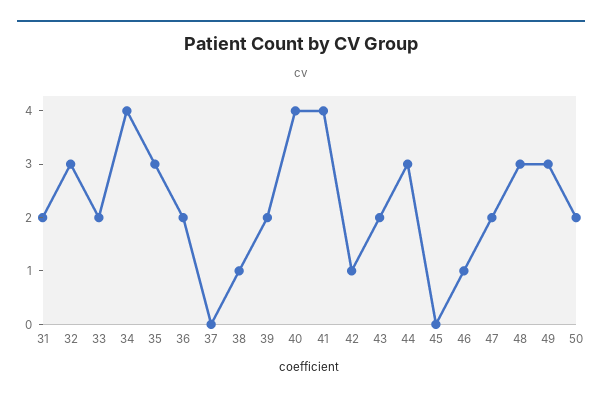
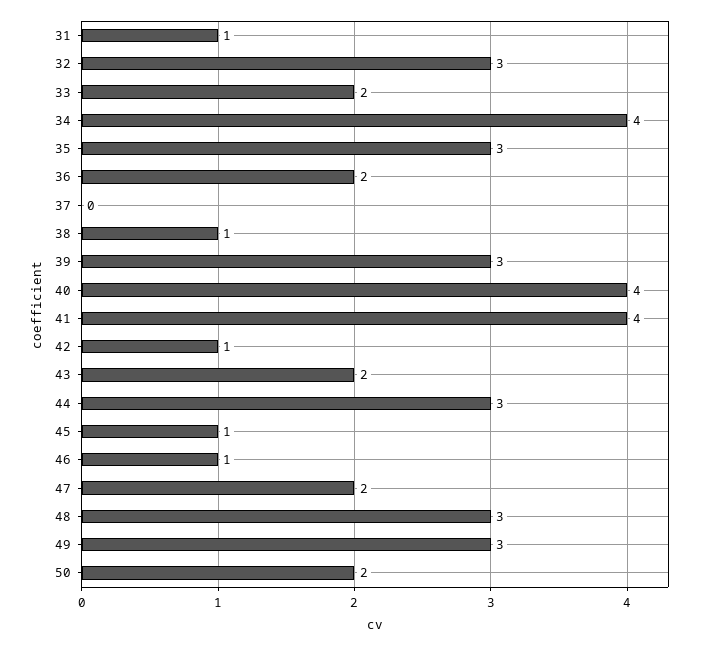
31: 2 -> 1
39: 2 -> 3
45: 0 -> 1

